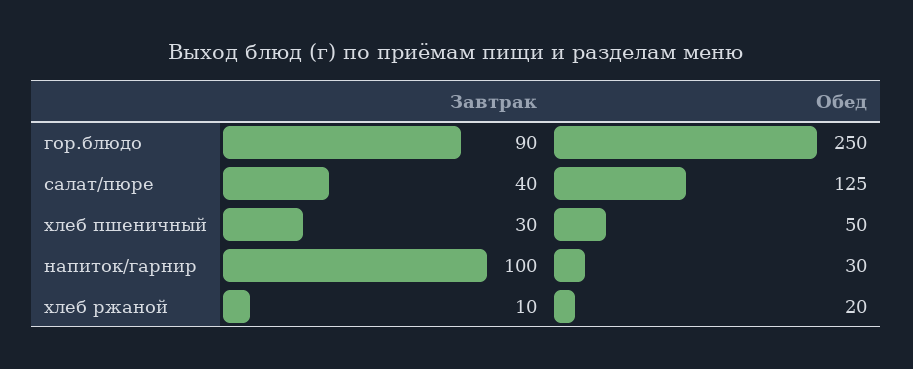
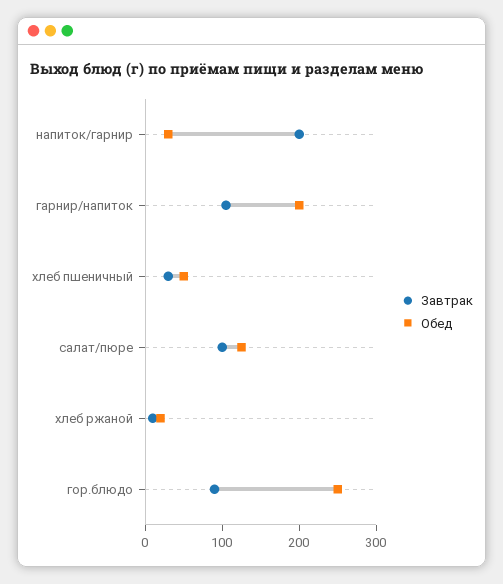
Завтрак, салат/пюре: 40 -> 100
Завтрак, напиток/гарнир: 100 -> 200
Завтрак, гарнир/напиток: none -> 100
Обед, гарнир/напиток: none -> 200

